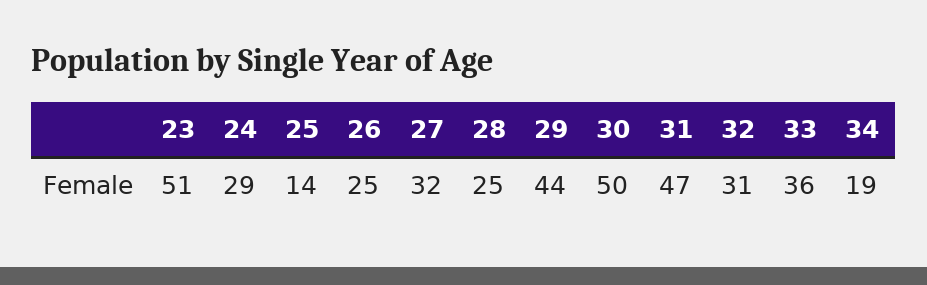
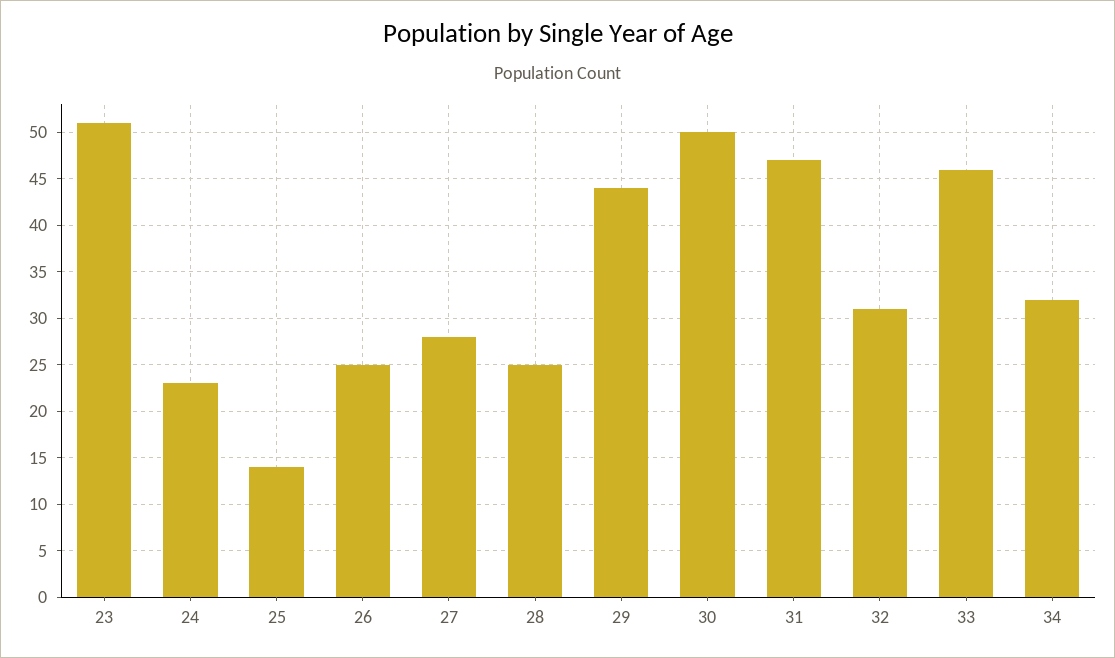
24: 29 -> 23
27: 32 -> 28
33: 36 -> 46
34: 19 -> 32

